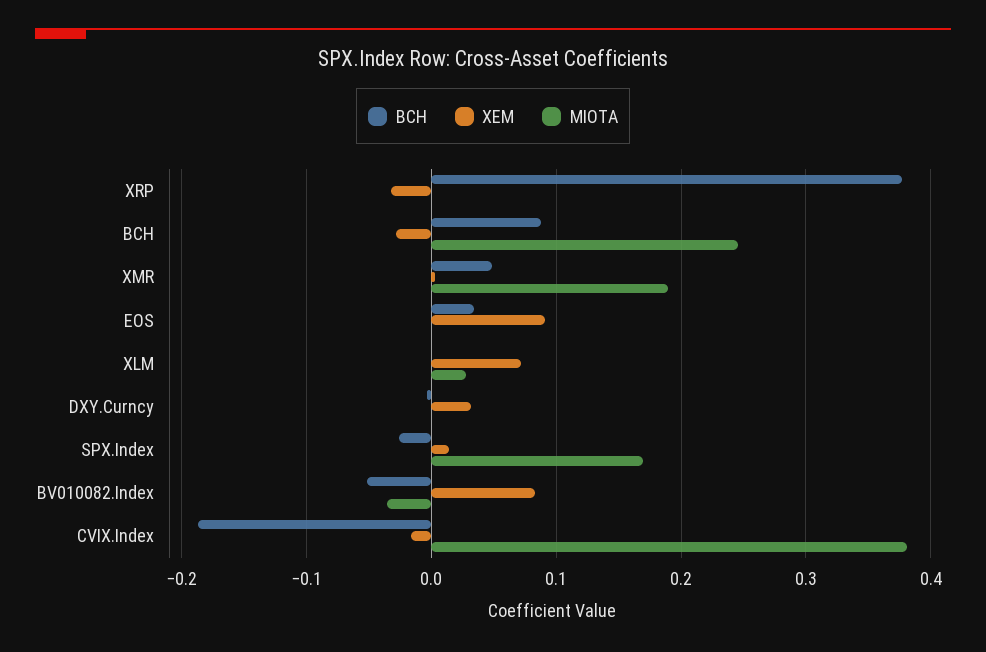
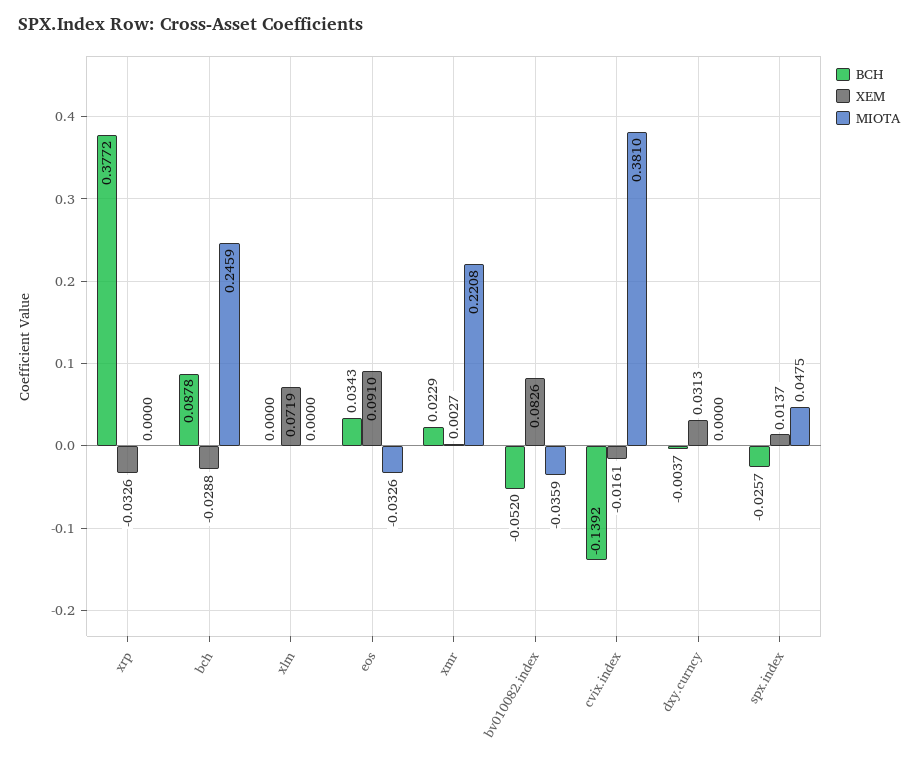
BCH, XMR: 0.05 -> 0.0229
MIOTA, XMR: 0.19 -> 0.2208
MIOTA, EOS: 0 -> -0.0326
MIOTA, XLM: 0.03 -> 0
MIOTA, SPX.Index: 0.17 -> 0.0475
BCH, CVIX.Index: -0.19 -> -0.1392

